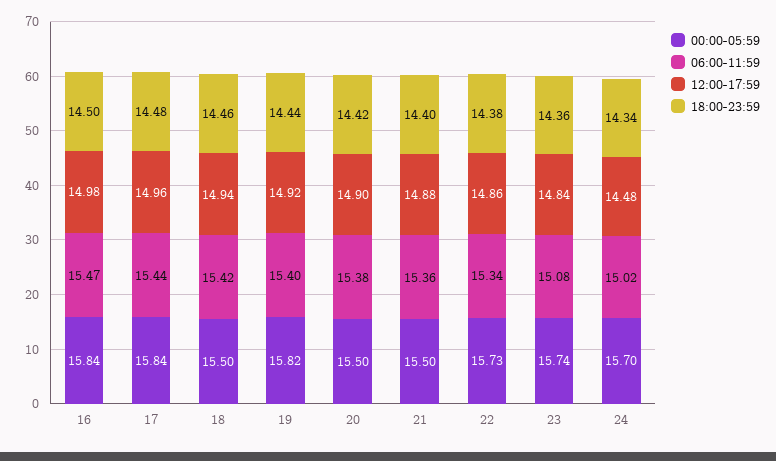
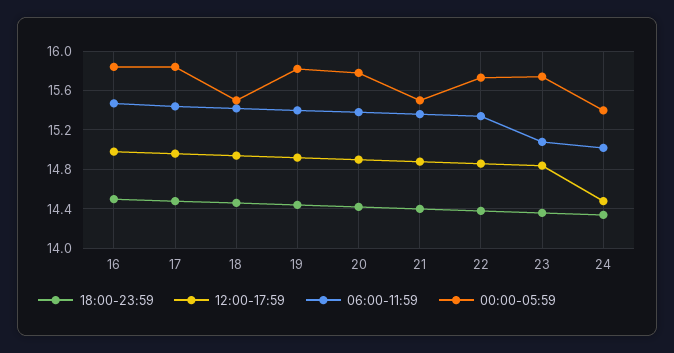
00:00-05:59, 20: 15.5 -> 15.8
00:00-05:59, 24: 15.7 -> 15.4

